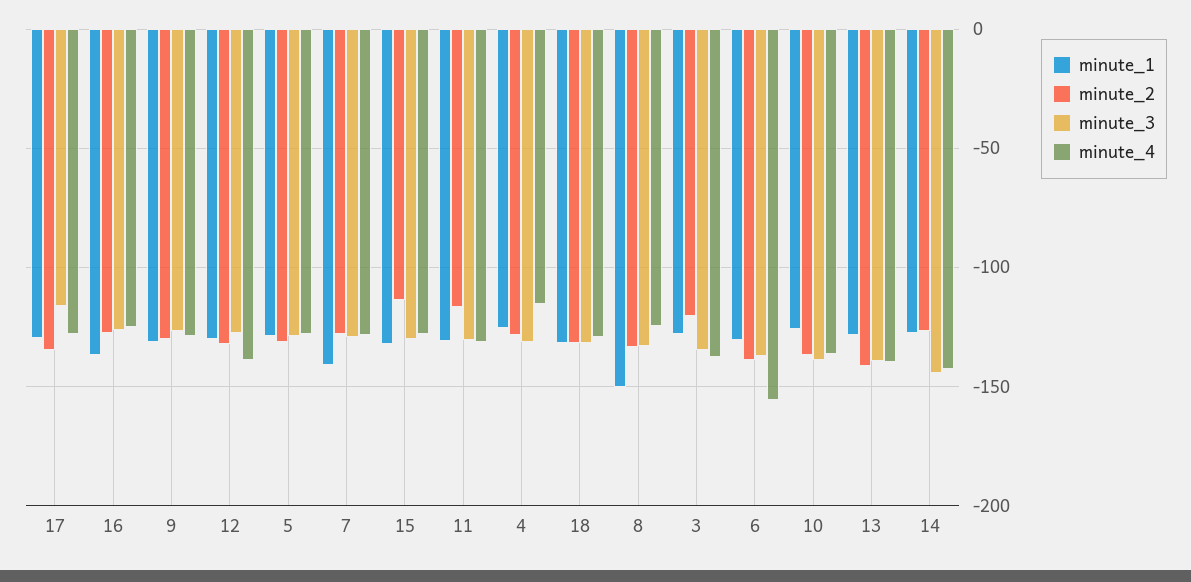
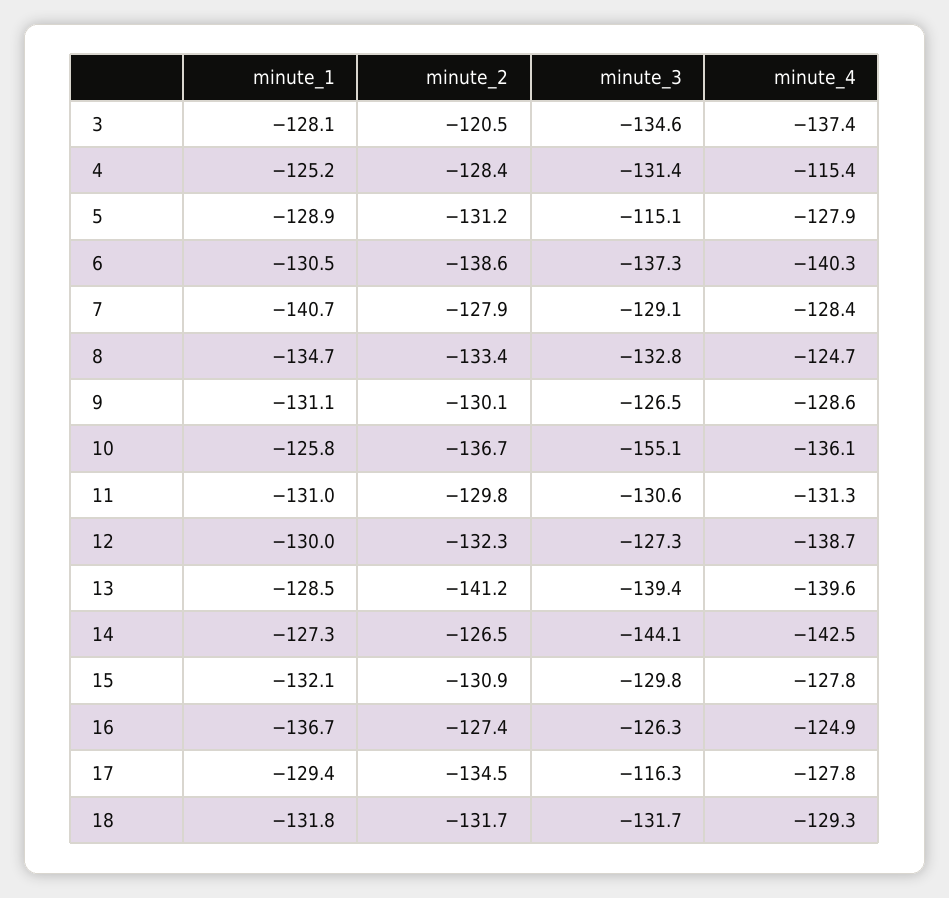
minute_3, 5: -130 -> -115.1
minute_2, 15: -115 -> -130.9
minute_2, 11: -115 -> -129.8
minute_1, 8: -150 -> -134.7
minute_4, 6: -155 -> -140.3
minute_3, 10: -140 -> -155.1

